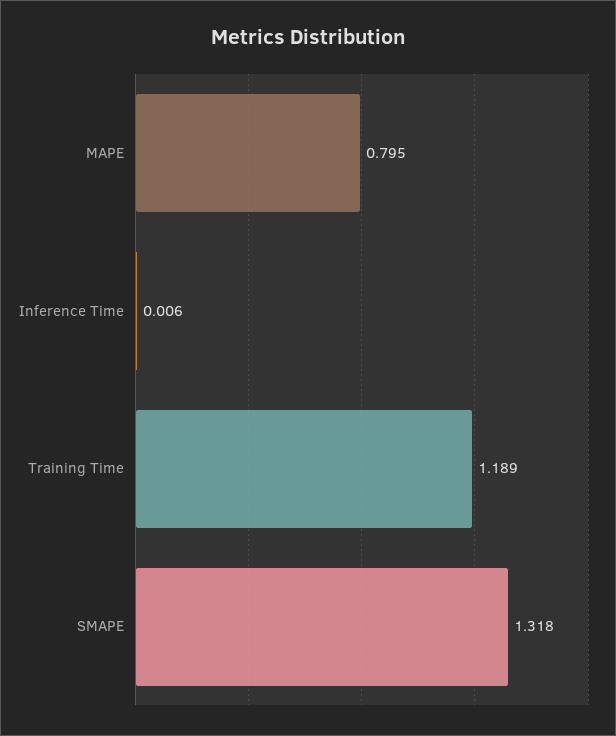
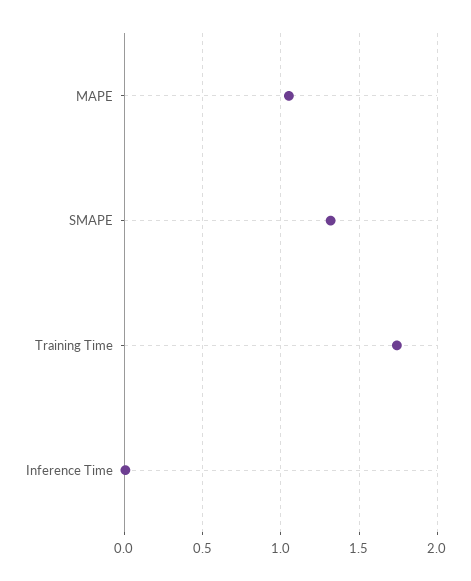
MAPE: 0.795 -> 1.05
Training Time: 1.189 -> 1.75

